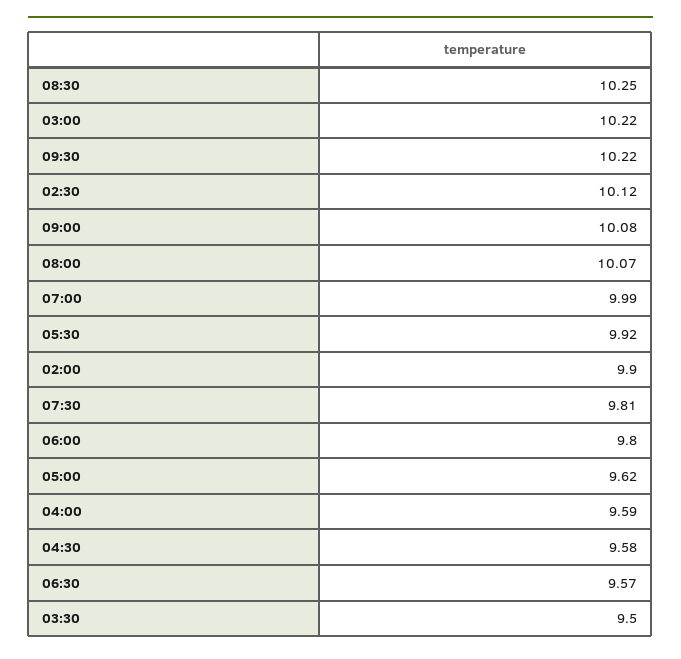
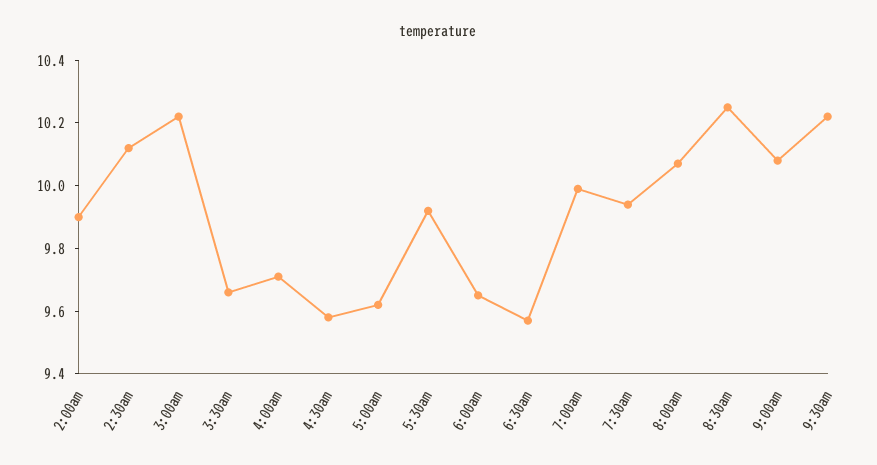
07:30: 9.81 -> 9.95
06:00: 9.8 -> 9.65
04:00: 9.59 -> 9.7
03:30: 9.5 -> 9.65

